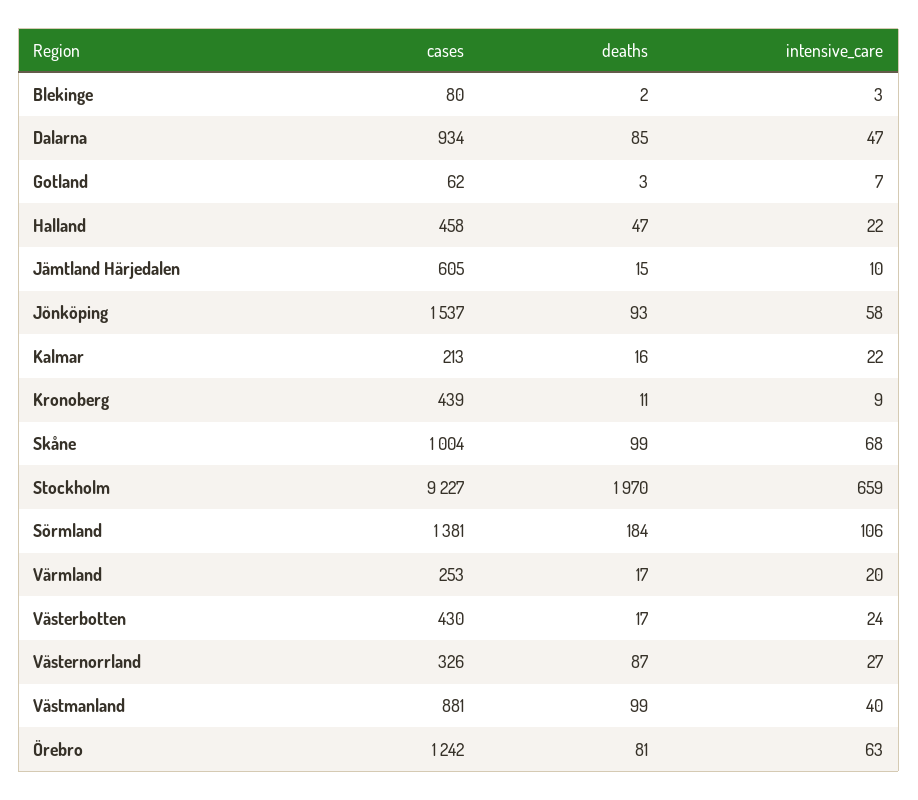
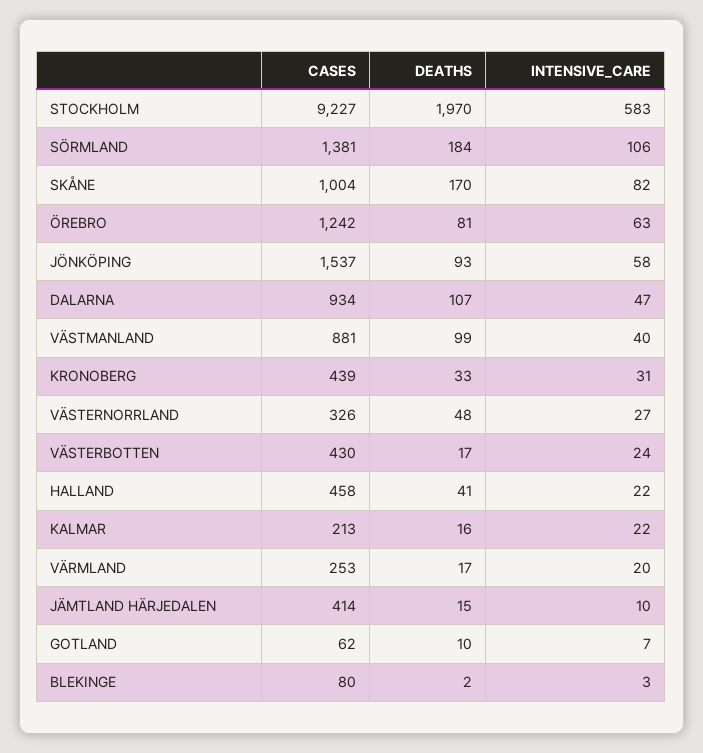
deaths, Dalarna: 85 -> 107
deaths, Gotland: 3 -> 10
deaths, Halland: 47 -> 41
cases, Jämtland Härjedalen: 605 -> 414
deaths, Kronoberg: 11 -> 33
intensive_care, Kronoberg: 9 -> 31
deaths, Skåne: 99 -> 170
intensive_care, Skåne: 68 -> 82
intensive_care, Stockholm: 659 -> 583
deaths, Västernorrland: 87 -> 48

